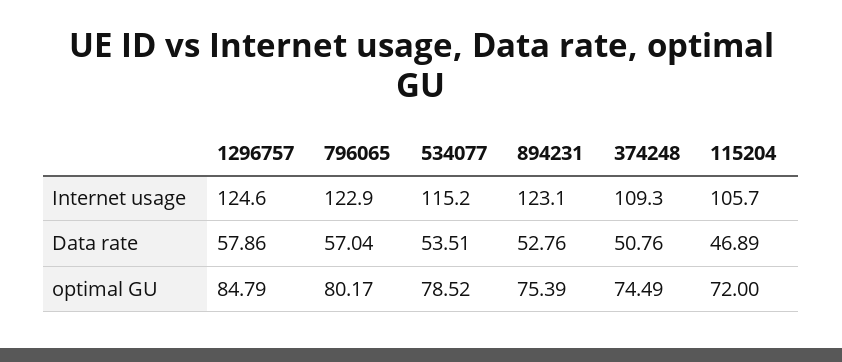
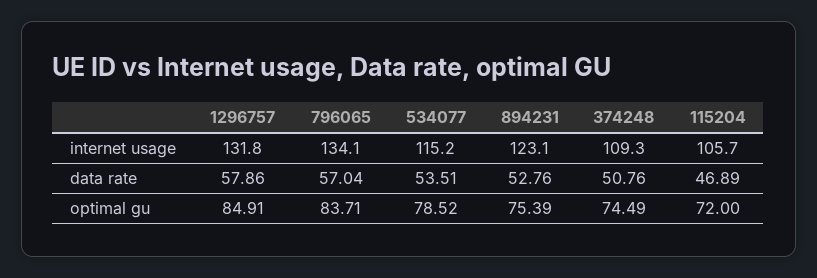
1296757, Internet usage: 124.6 -> 131.8
796065, Internet usage: 122.9 -> 134.1
1296757, optimal GU: 84.79 -> 84.91
796065, optimal GU: 80.17 -> 83.71

